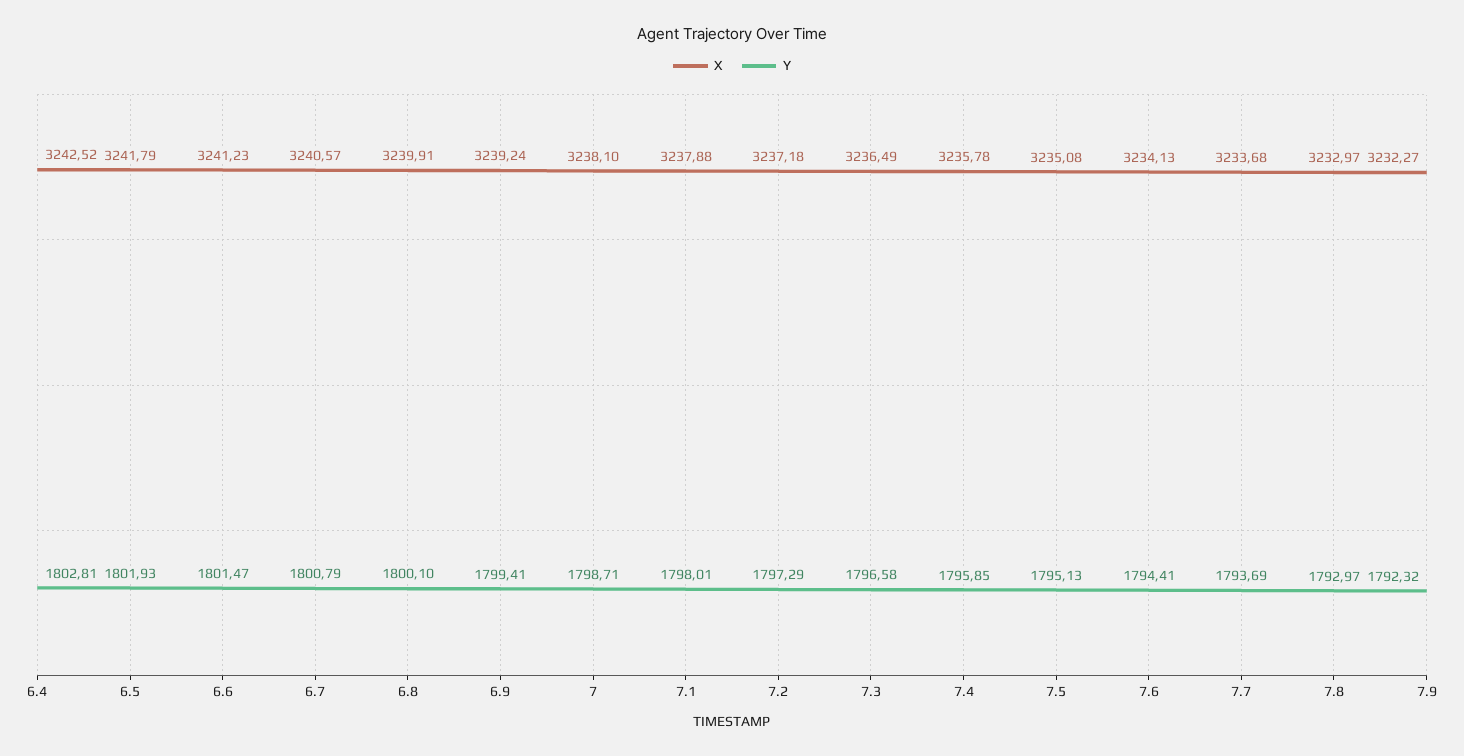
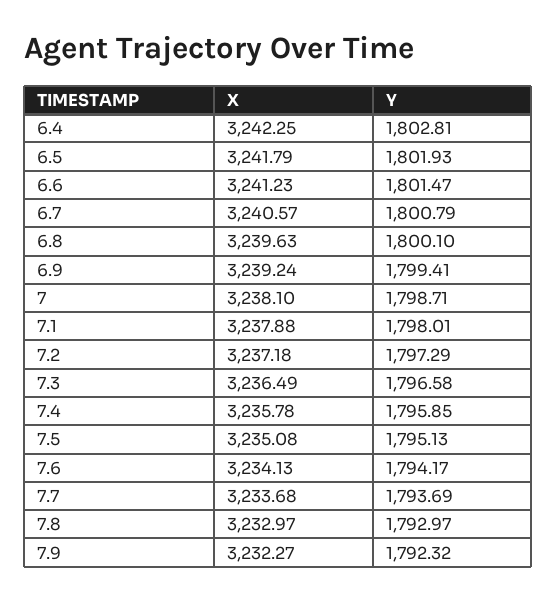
X, 6.4: 3242.52 -> 3242.25
X, 6.8: 3239.91 -> 3239.63
Y, 7.6: 1794.41 -> 1794.17

